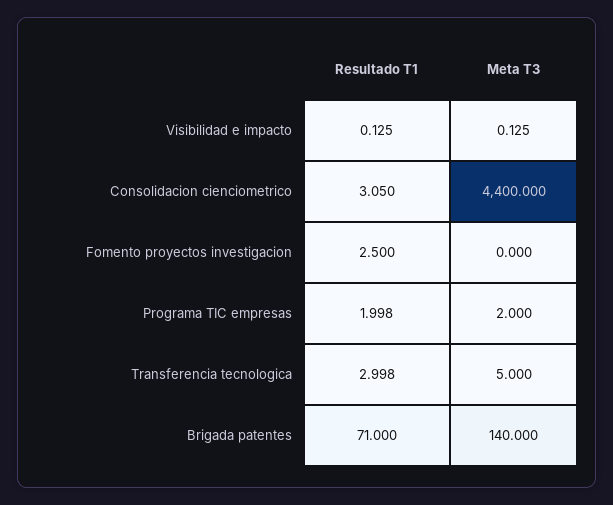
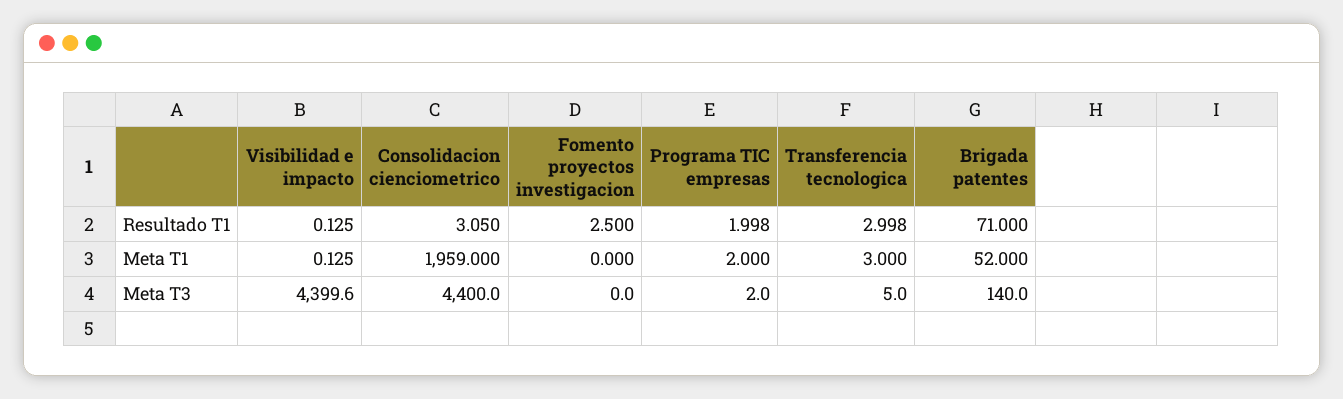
Meta T3, Visibilidad e impacto: 0.125 -> 4399.6
Meta T1, Visibilidad e impacto: none -> 0.125
Meta T1, Consolidacion cienciometrico: none -> 1959
Meta T1, Fomento proyectos investigacion: none -> 0
Meta T1, Programa TIC empresas: none -> 2
Meta T1, Transferencia tecnologica: none -> 3
Meta T1, Brigada patentes: none -> 52

